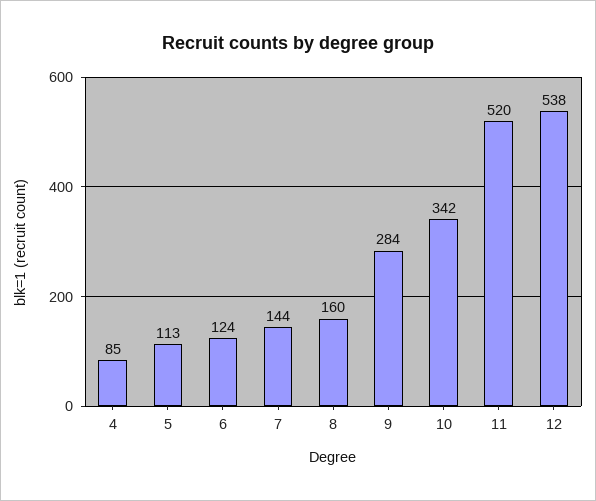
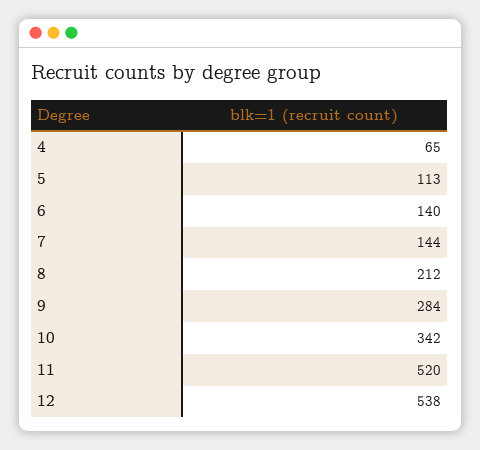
4: 85 -> 65
6: 124 -> 140
8: 160 -> 212

